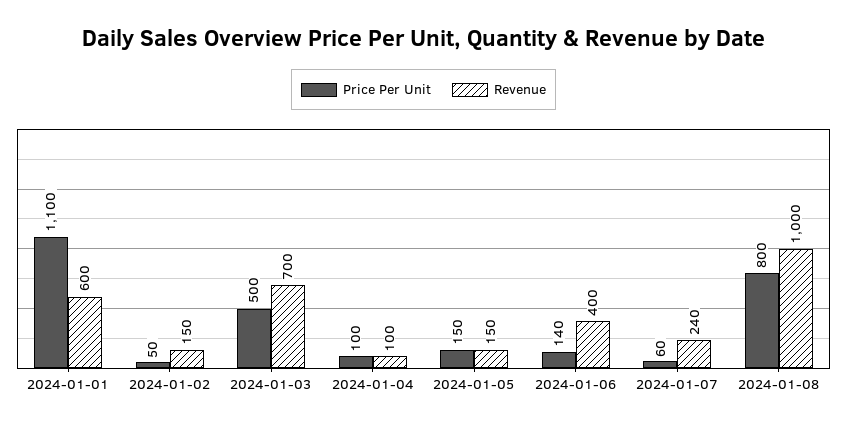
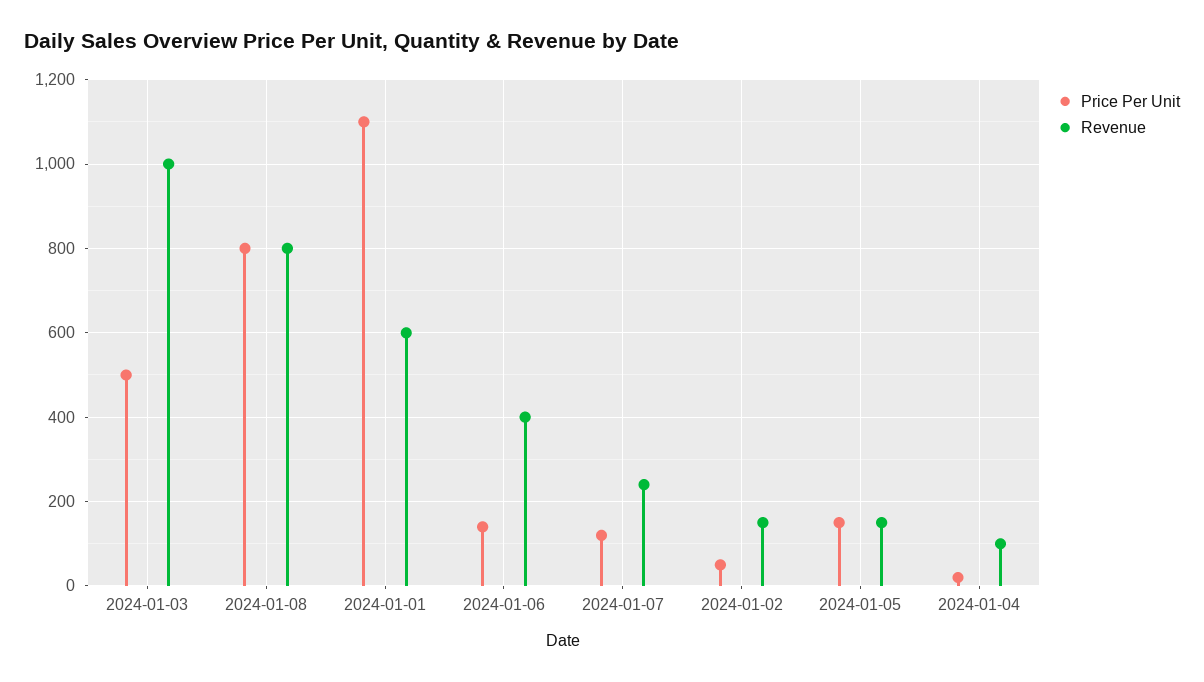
Revenue, 2024-01-03: 700 -> 1000
Price Per Unit, 2024-01-04: 100 -> 20
Price Per Unit, 2024-01-07: 60 -> 120
Revenue, 2024-01-08: 1000 -> 800

